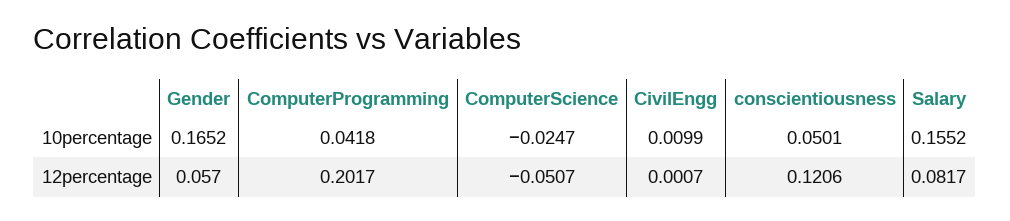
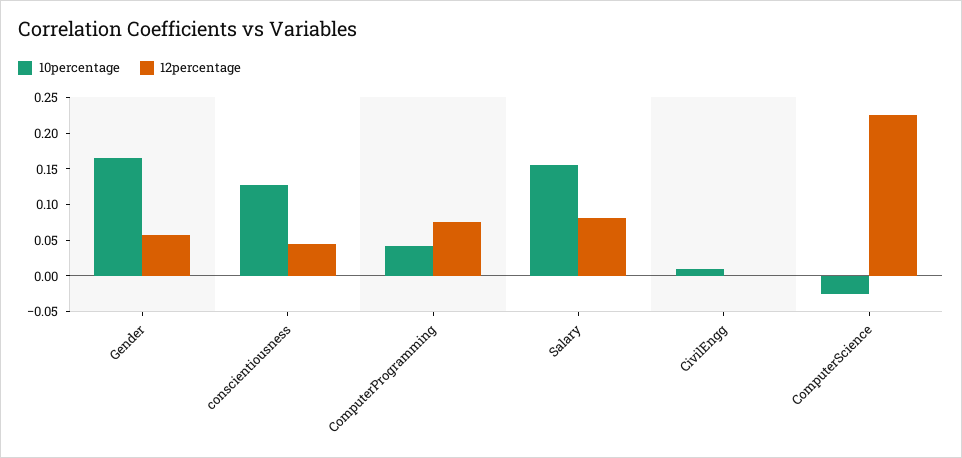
10percentage, conscientiousness: 0.0501 -> 0.125
12percentage, ComputerProgramming: 0.2017 -> 0.075
12percentage, ComputerScience: -0.0507 -> 0.225
12percentage, conscientiousness: 0.1206 -> 0.05

